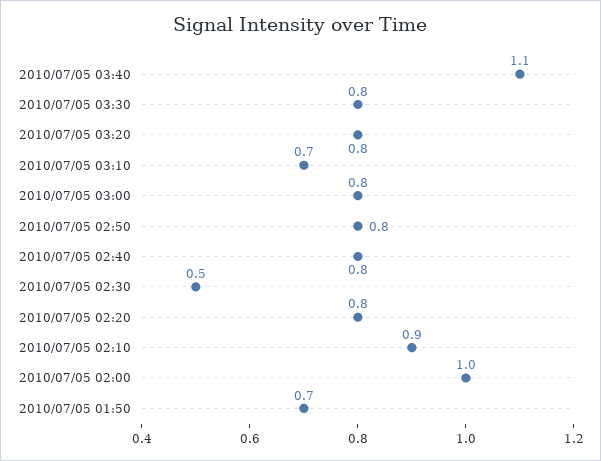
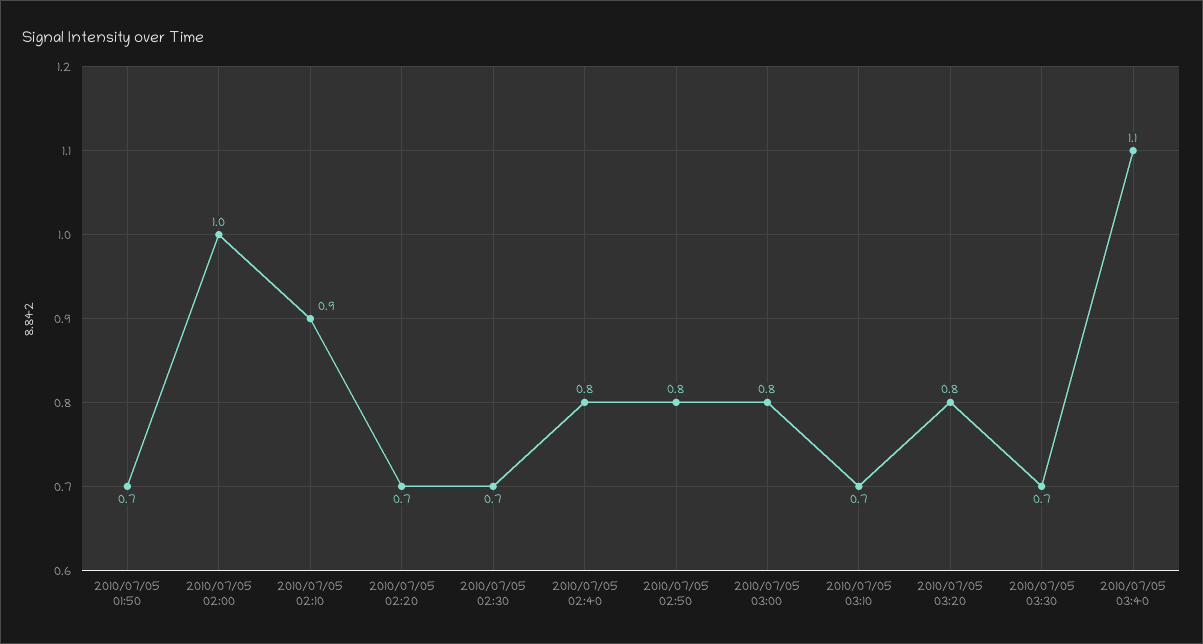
2010/07/05 03:30: 0.8 -> 0.7
2010/07/05 02:30: 0.5 -> 0.7
2010/07/05 02:20: 0.8 -> 0.7

